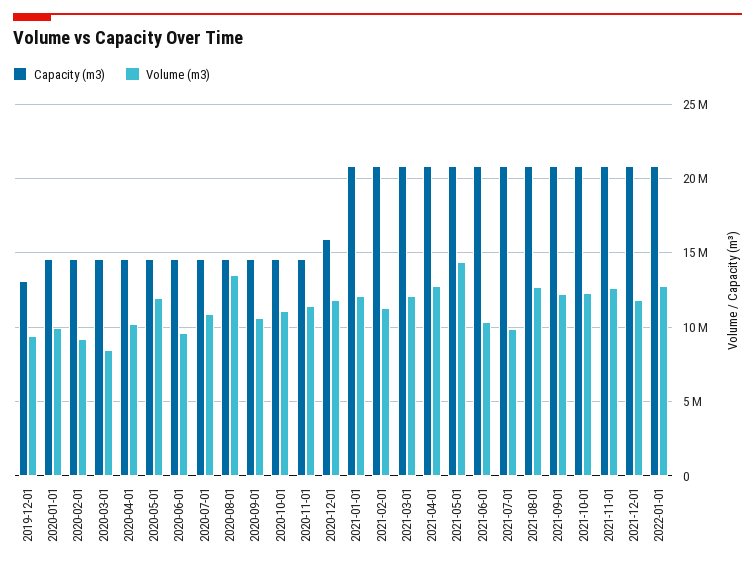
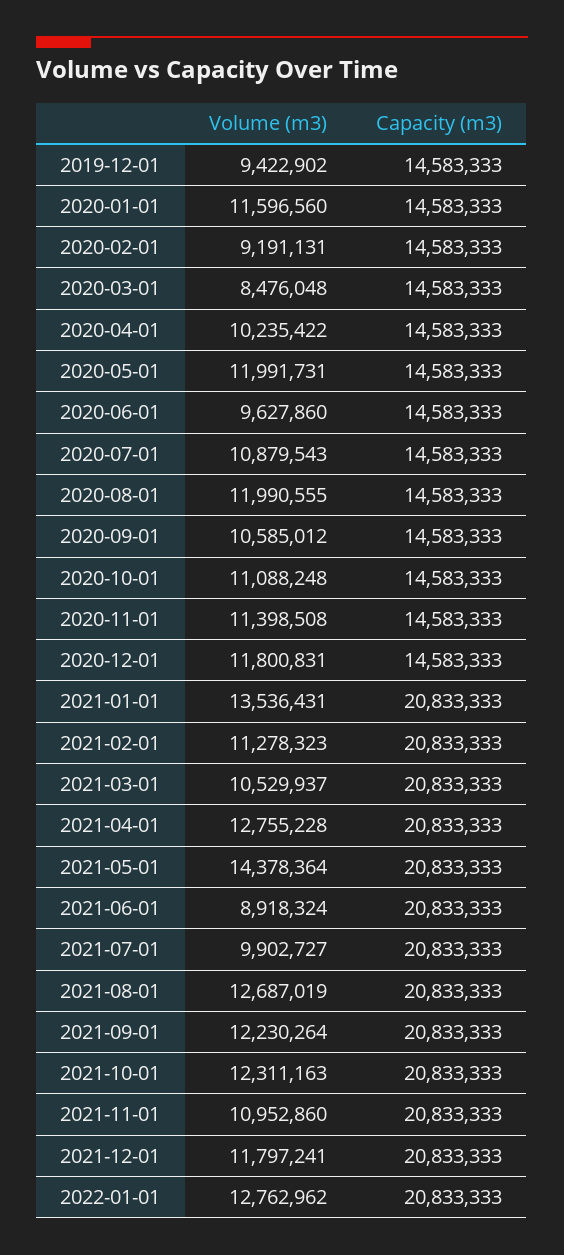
Capacity (m3), 2019-12-01: 13000000 -> 14583333
Volume (m3), 2020-01-01: 10000000 -> 11596560
Volume (m3), 2020-08-01: 13500000 -> 11990555
Capacity (m3), 2020-12-01: 16000000 -> 14583333
Volume (m3), 2021-01-01: 12000000 -> 13536431
Volume (m3), 2021-03-01: 12000000 -> 10529937
Volume (m3), 2021-06-01: 10500000 -> 8918324
Volume (m3), 2021-11-01: 12500000 -> 10952860

